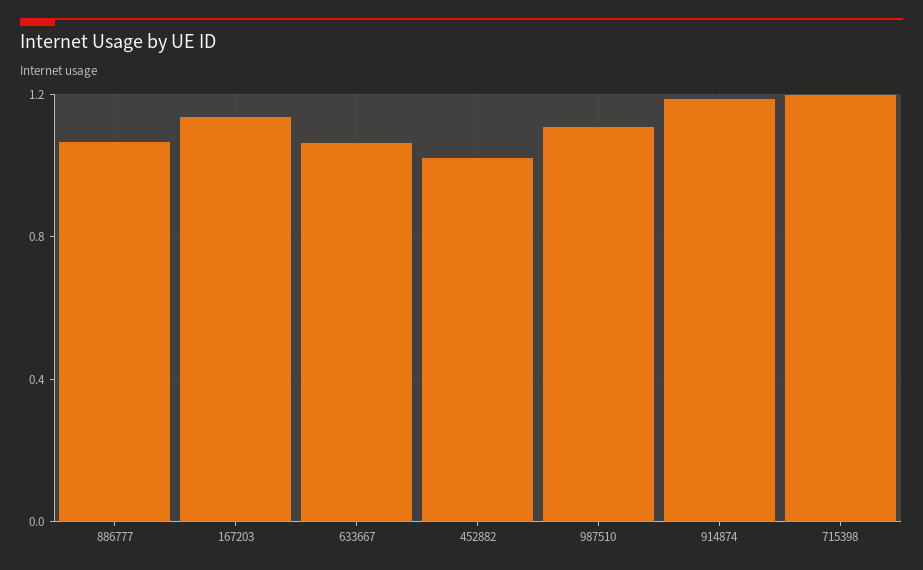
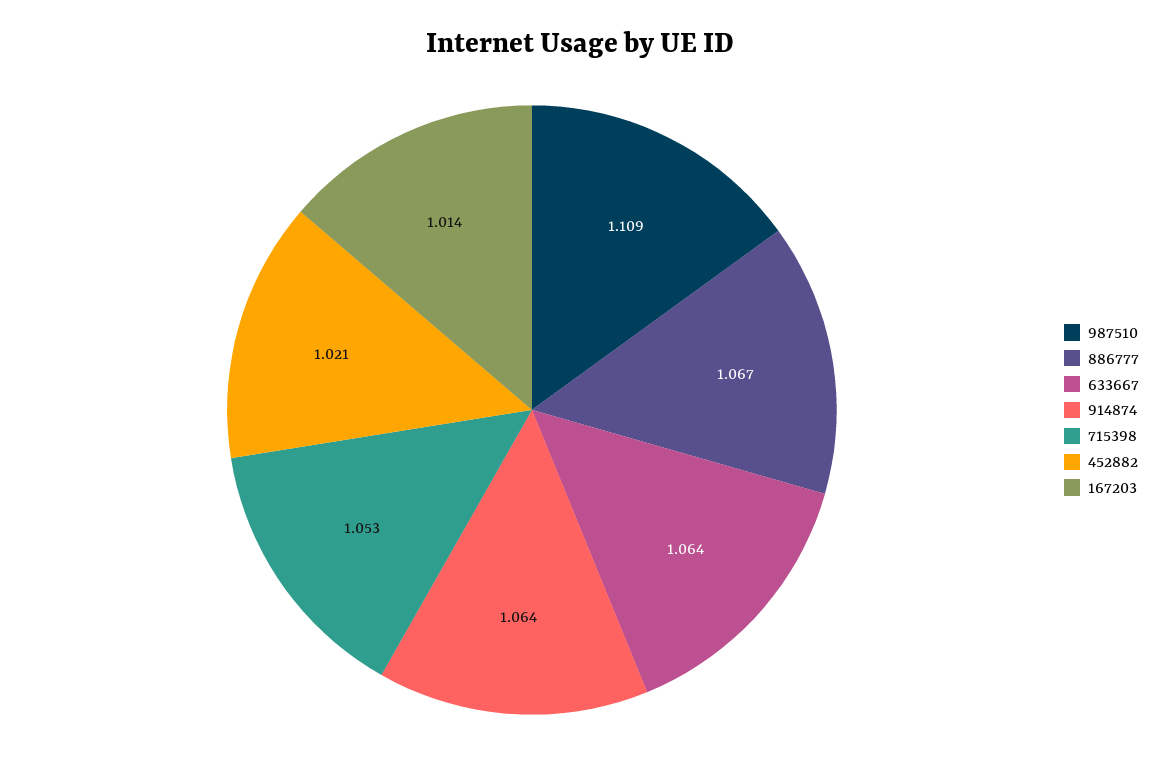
167203: 1.15 -> 1.014
914874: 1.2 -> 1.064
715398: 1.2 -> 1.053

